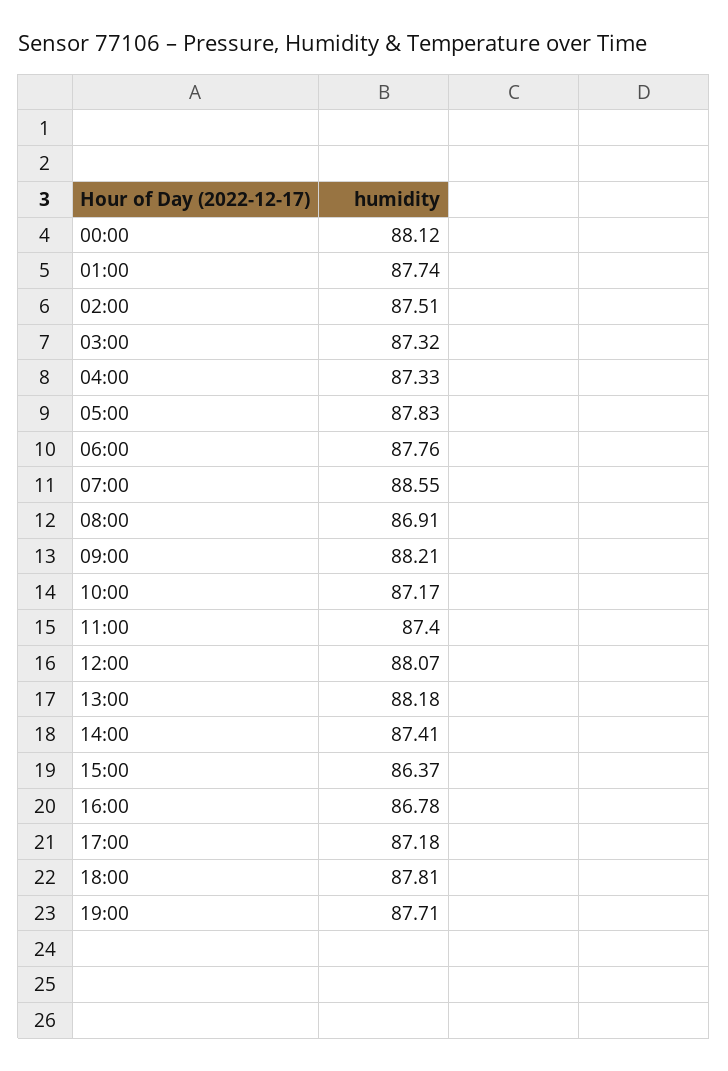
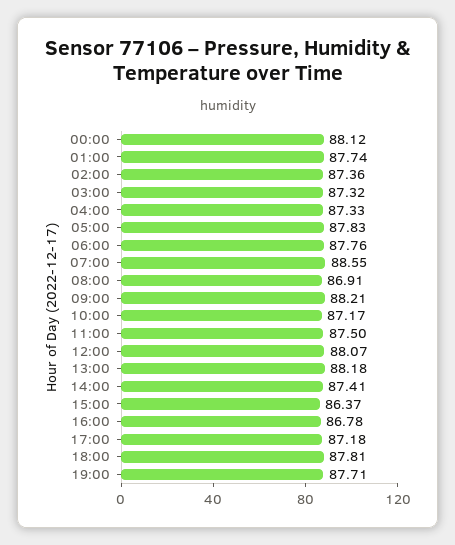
02:00: 87.51 -> 87.36
11:00: 87.4 -> 87.5

